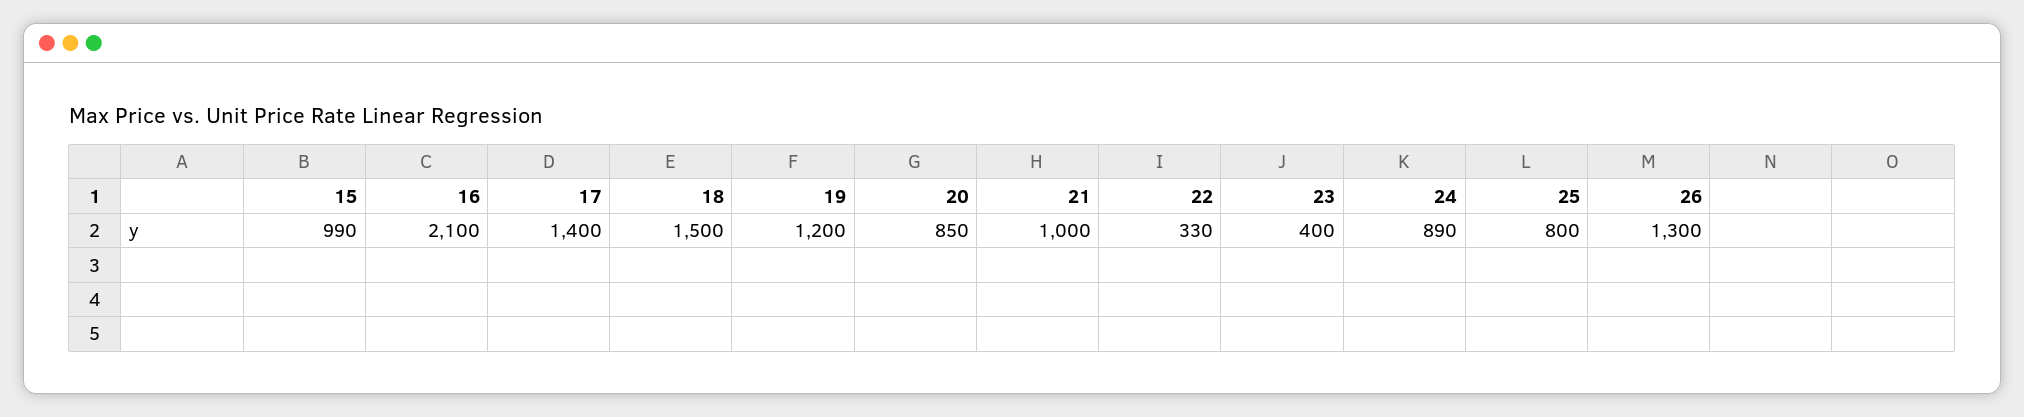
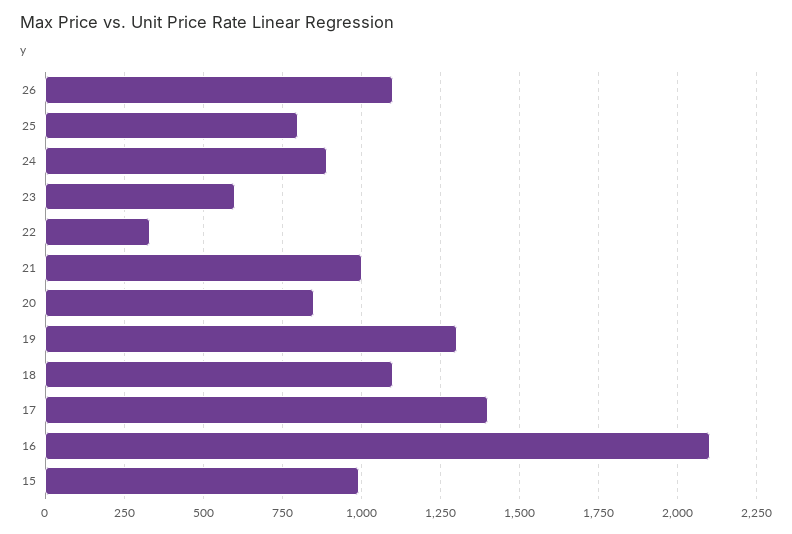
18: 1500 -> 1100
19: 1200 -> 1300
23: 400 -> 600
26: 1300 -> 1100

